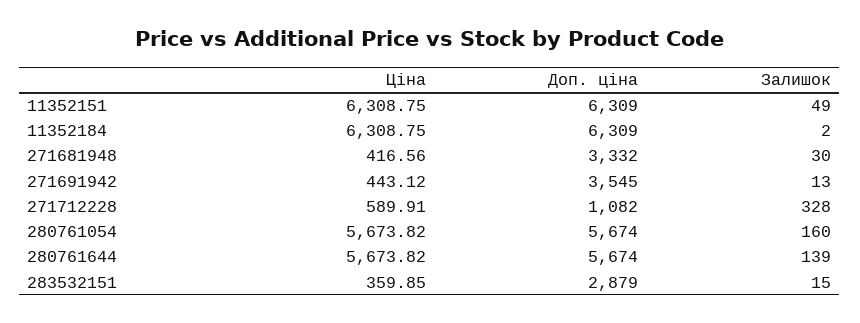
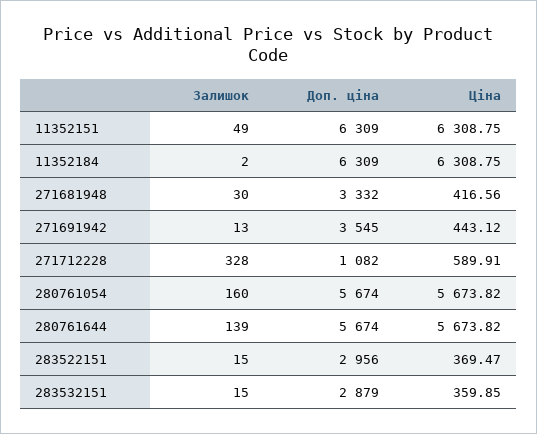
Залишок, 283522151: none -> 15
Доп. ціна, 283522151: none -> 2956
Ціна, 283522151: none -> 369.47

